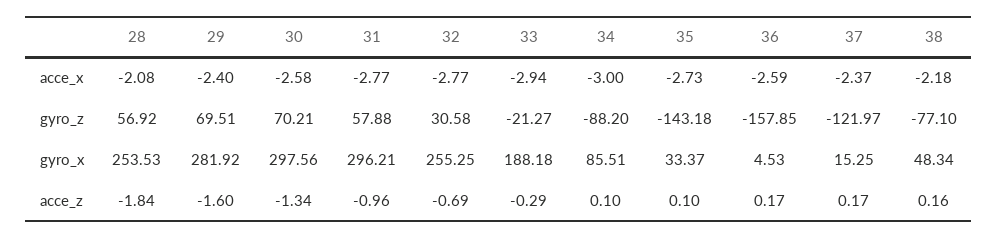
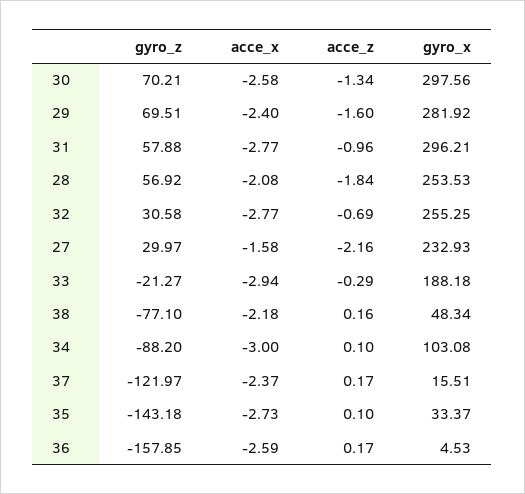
34, gyro_x: 85.51 -> 103.08
37, gyro_x: 15.25 -> 15.51
27, gyro_z: none -> 29.97
27, acce_x: none -> -1.58
27, acce_z: none -> -2.16
27, gyro_x: none -> 232.93

